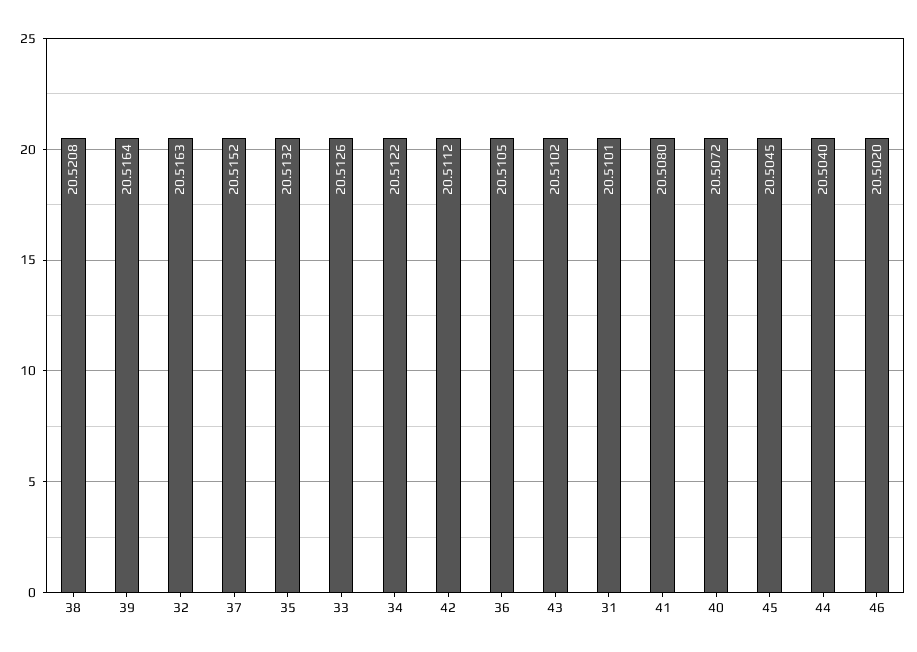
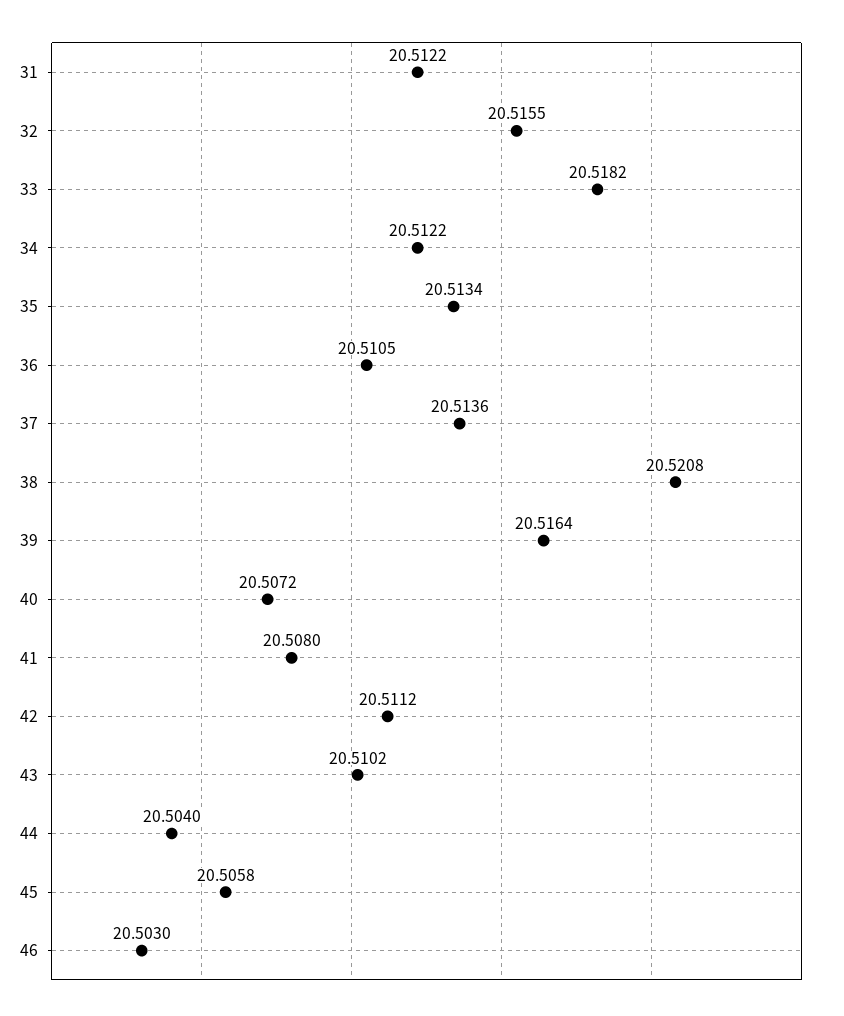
32: 20.5163 -> 20.5155
37: 20.5152 -> 20.5136
35: 20.5132 -> 20.5134
33: 20.5126 -> 20.5182
31: 20.5101 -> 20.5122
45: 20.5045 -> 20.5058
46: 20.502 -> 20.503

